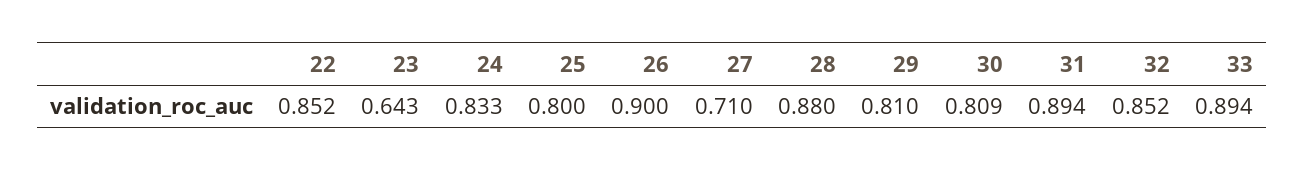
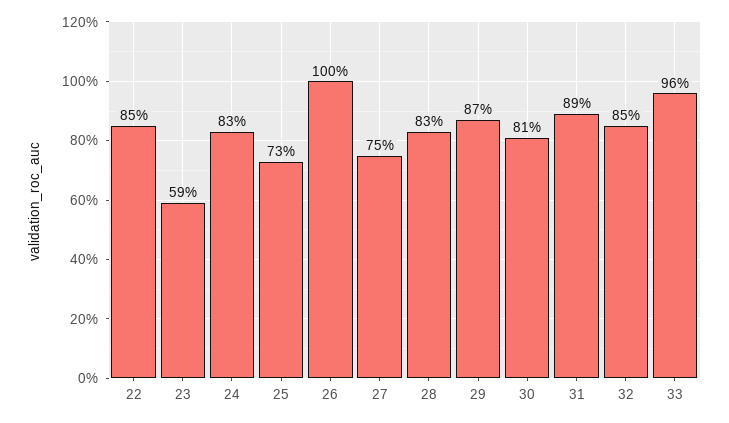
23: 0.643 -> 0.59
25: 0.8 -> 0.73
26: 0.9 -> 1
27: 0.71 -> 0.75
28: 0.88 -> 0.83
29: 0.81 -> 0.87
33: 0.894 -> 0.96

